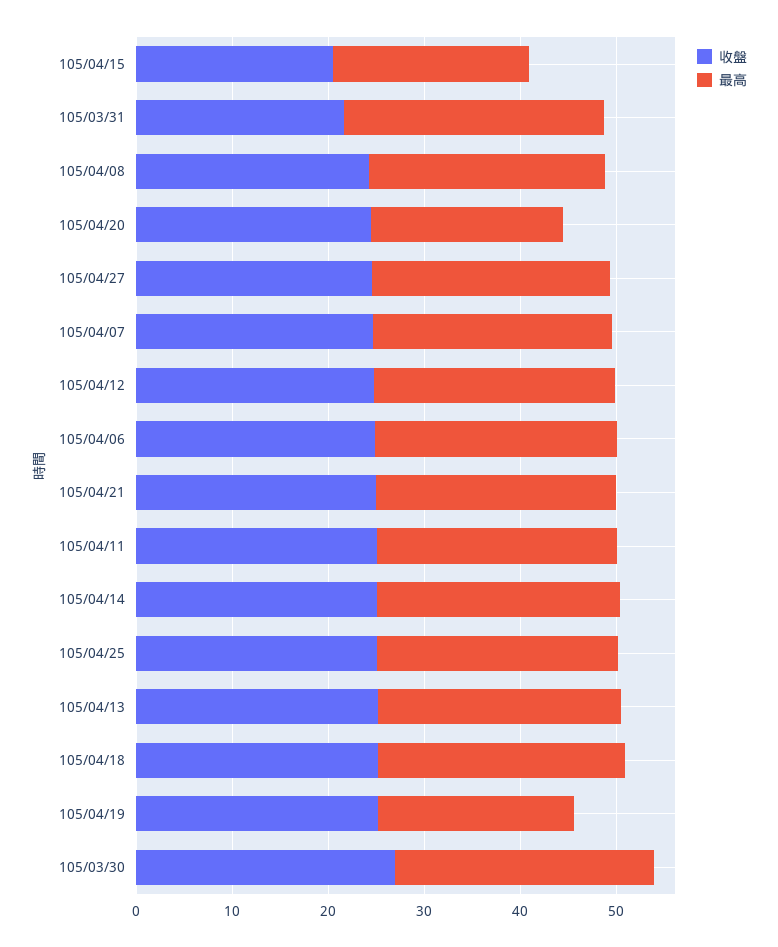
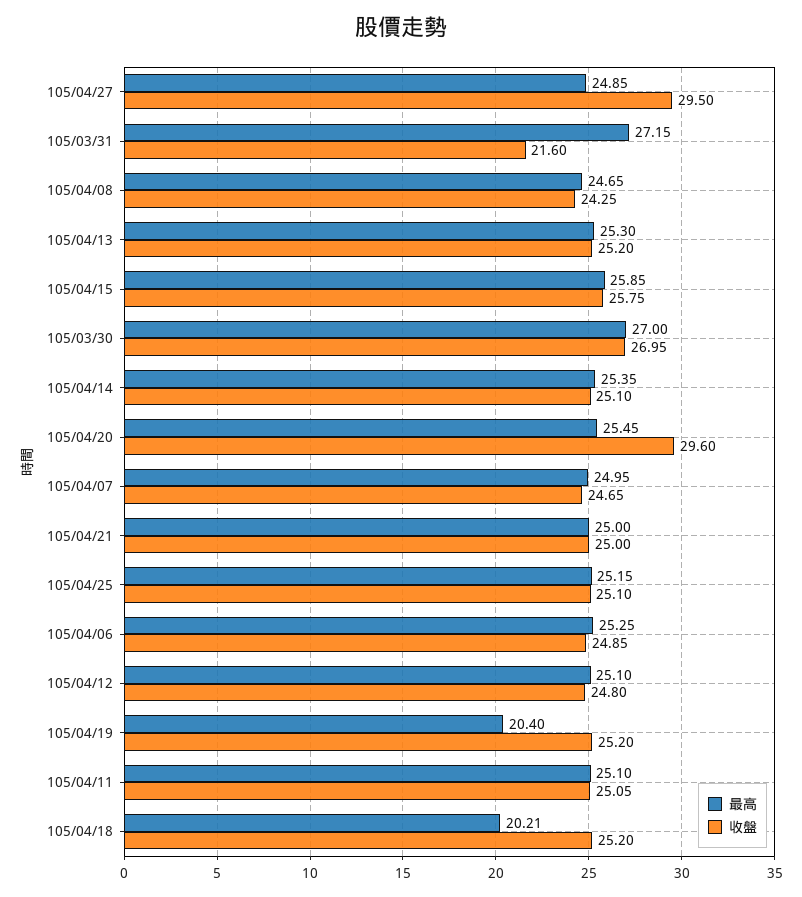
收盤, 105/04/15: 20 -> 25.75
最高, 105/04/15: 20 -> 25.85
收盤, 105/04/20: 24 -> 29.6
最高, 105/04/20: 20 -> 25.45
收盤, 105/04/27: 24 -> 29.5
最高, 105/04/18: 26 -> 20.21

